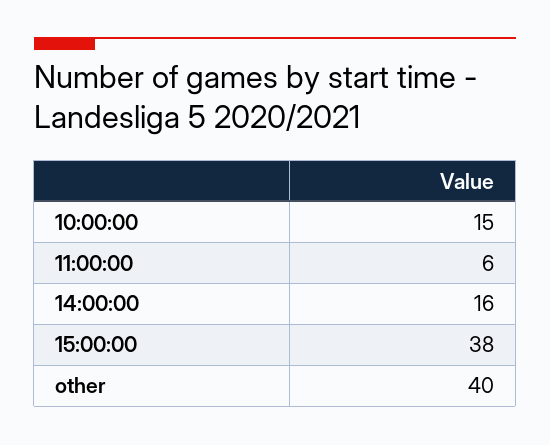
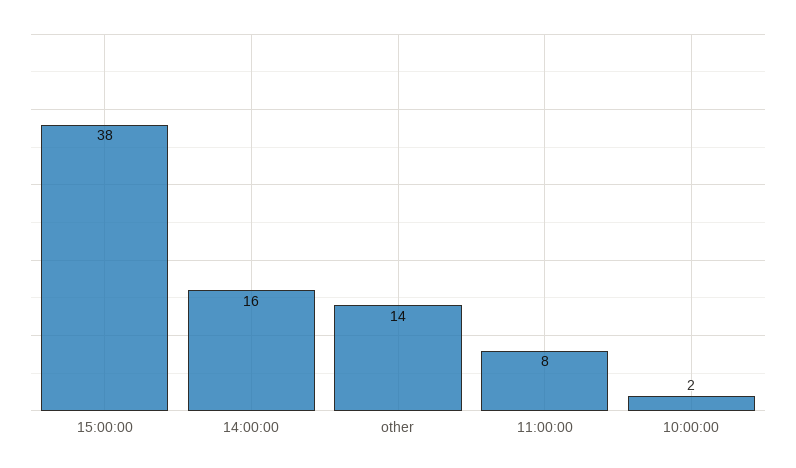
10:00:00: 15 -> 2
11:00:00: 6 -> 8
other: 40 -> 14

